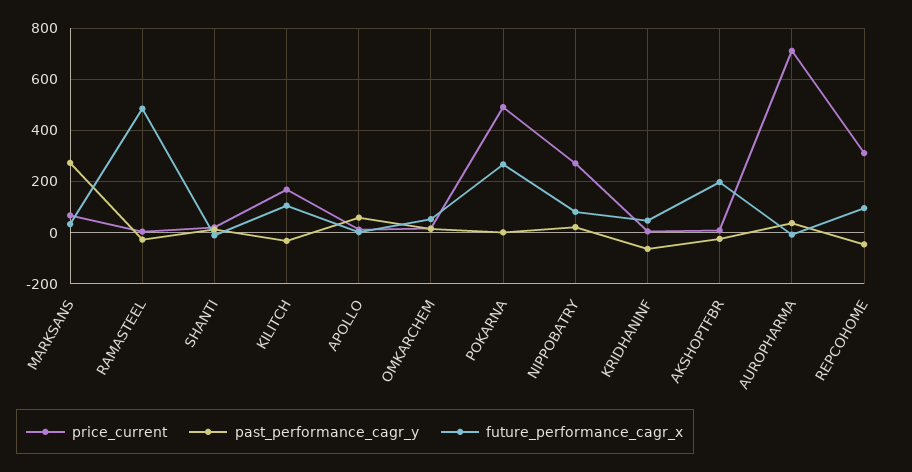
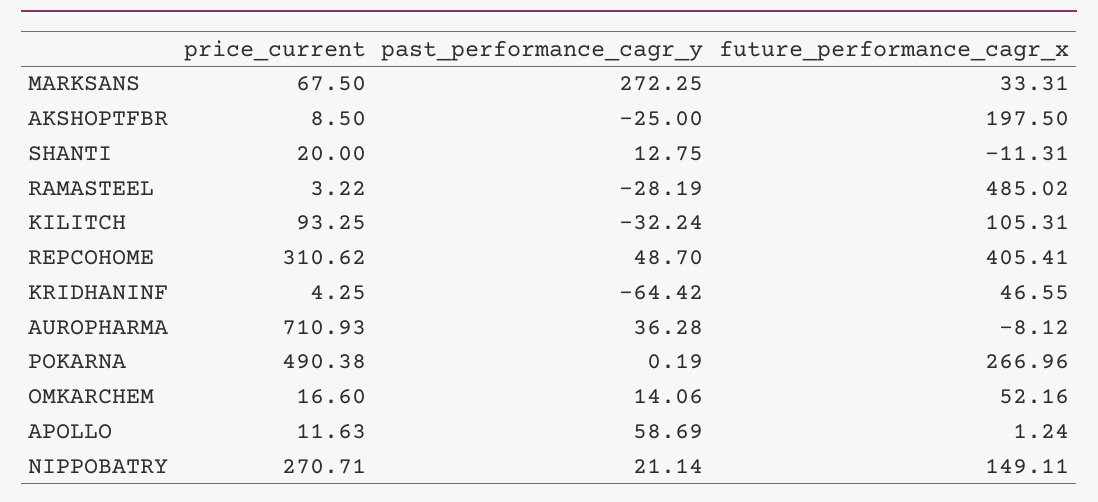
price_current, KILITCH: 175 -> 93.25
future_performance_cagr_x, NIPPOBATRY: 75 -> 149.11
past_performance_cagr_y, REPCOHOME: -50 -> 48.7
future_performance_cagr_x, REPCOHOME: 100 -> 405.41

